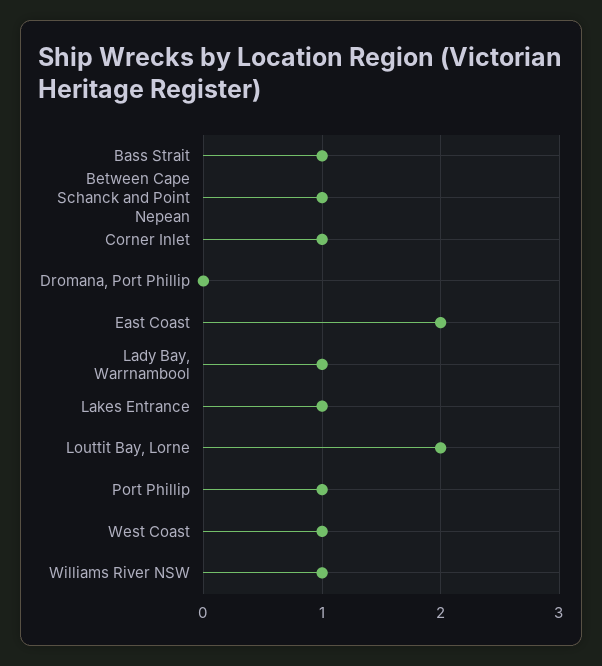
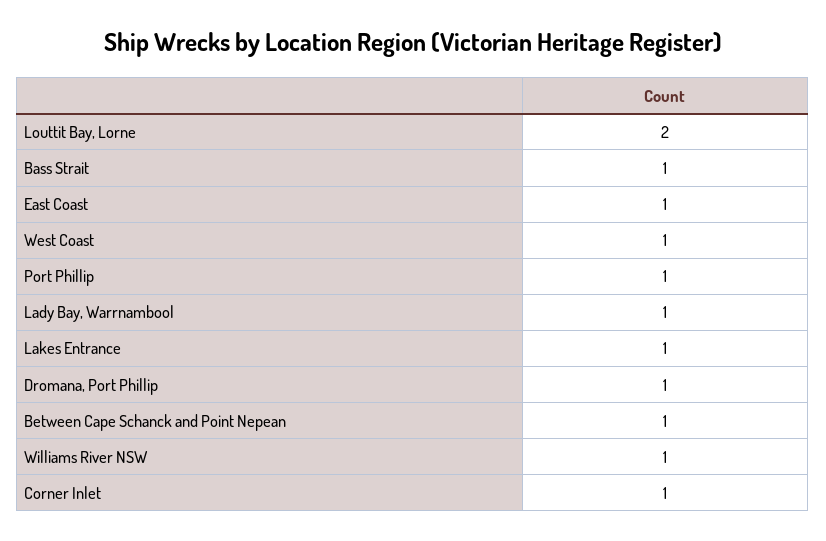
Dromana, Port Phillip: 0 -> 1
East Coast: 2 -> 1

